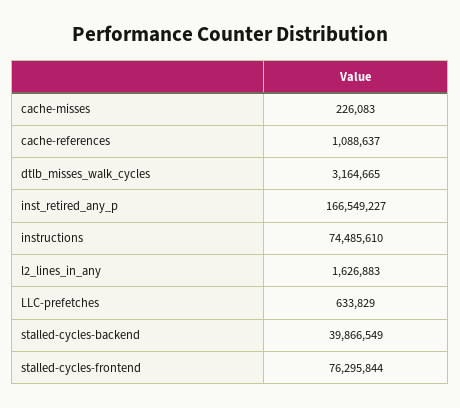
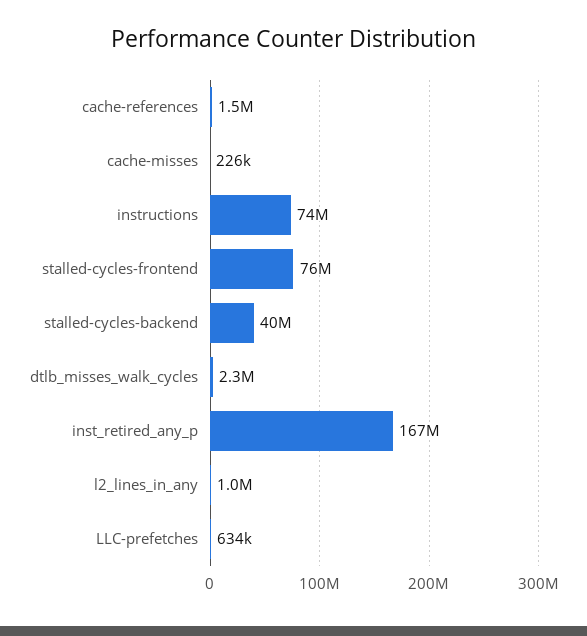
cache-references: 1088637 -> 1500000
dtlb_misses_walk_cycles: 3164665 -> 2300000
l2_lines_in_any: 1626883 -> 1000000

